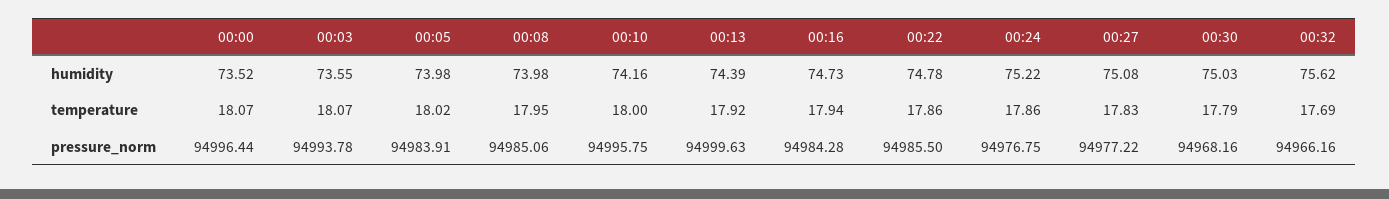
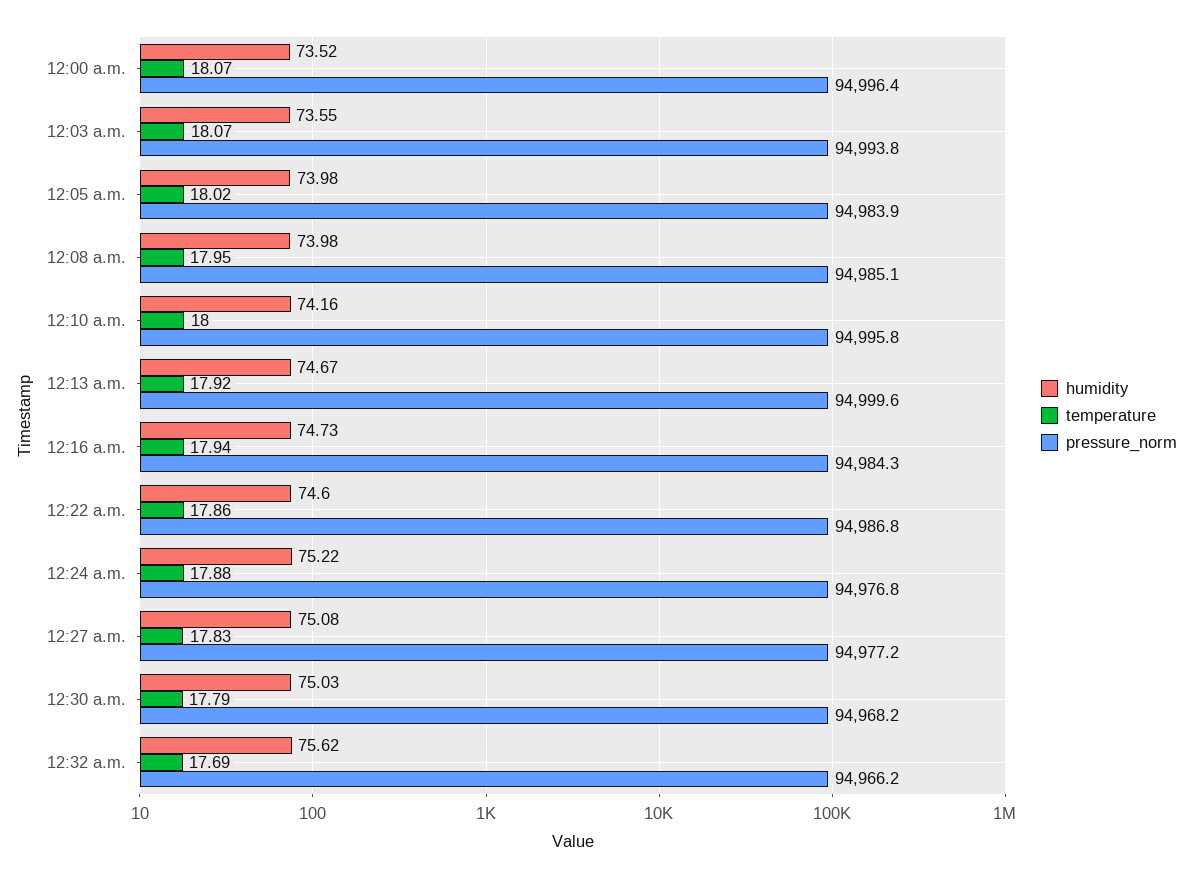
humidity, 00:13: 74.39 -> 74.67
humidity, 00:22: 74.78 -> 74.6
temperature, 00:24: 17.86 -> 17.88
pressure_norm, 00:22: 94985.5 -> 94986.8

